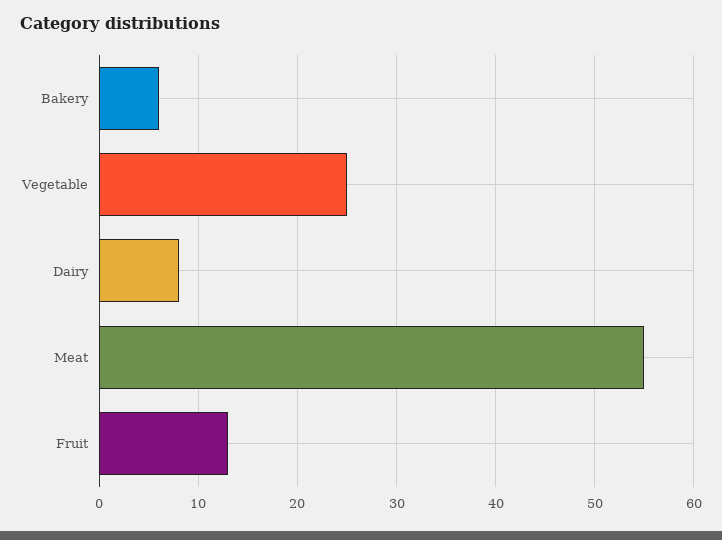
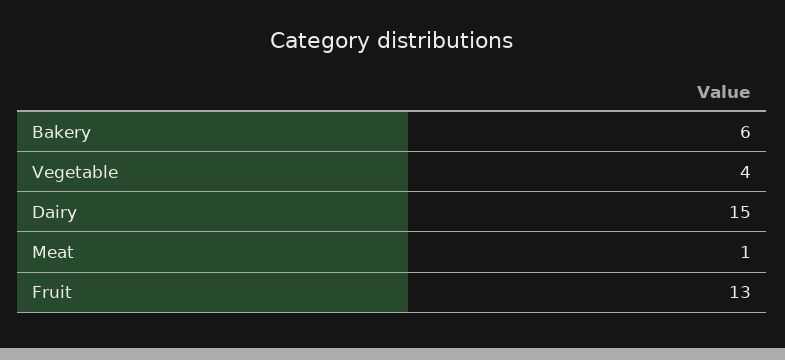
Vegetable: 25 -> 4
Dairy: 8 -> 15
Meat: 55 -> 1

